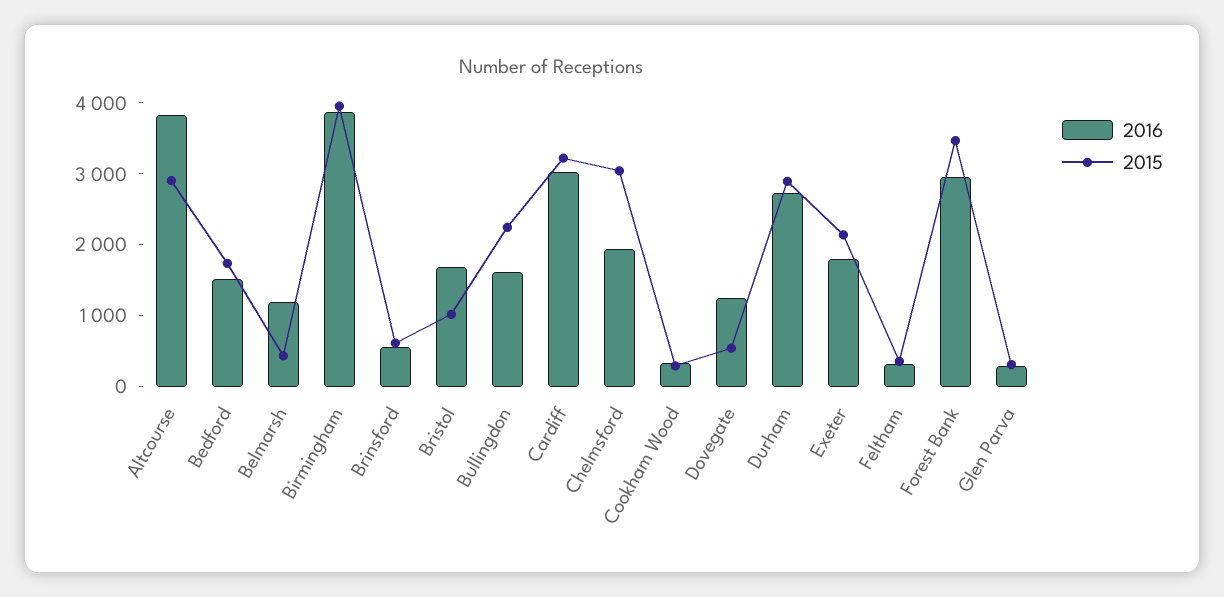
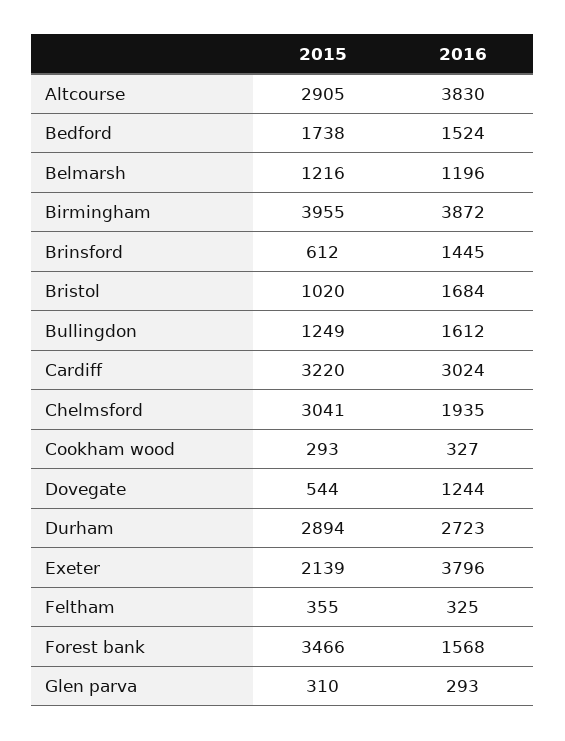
2015, Belmarsh: 400 -> 1216
2016, Brinsford: 600 -> 1445
2015, Bullingdon: 2200 -> 1249
2016, Exeter: 1800 -> 3796
2016, Forest Bank: 3000 -> 1568

